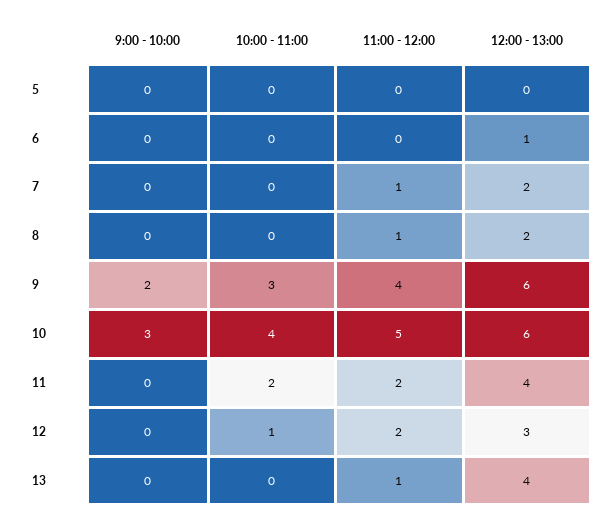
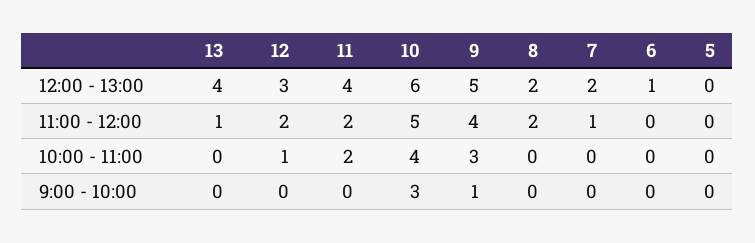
11:00 - 12:00, 8: 1 -> 2
9:00 - 10:00, 9: 2 -> 1
12:00 - 13:00, 9: 6 -> 5

